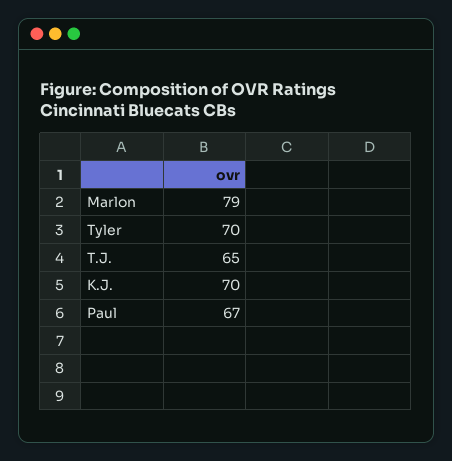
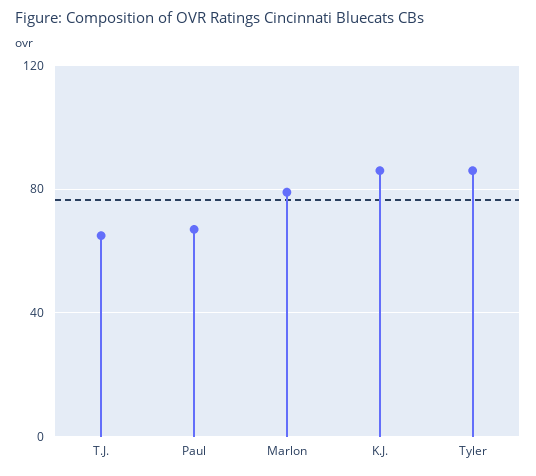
Tyler: 70 -> 85
K.J.: 70 -> 85

